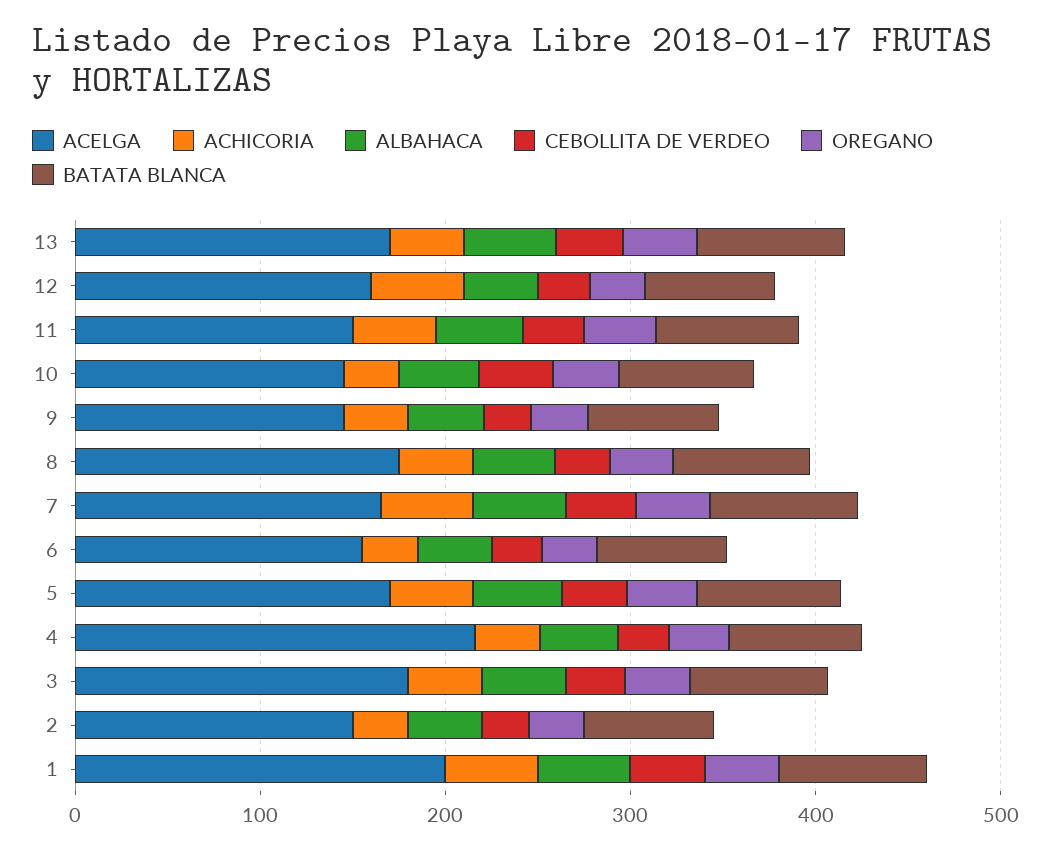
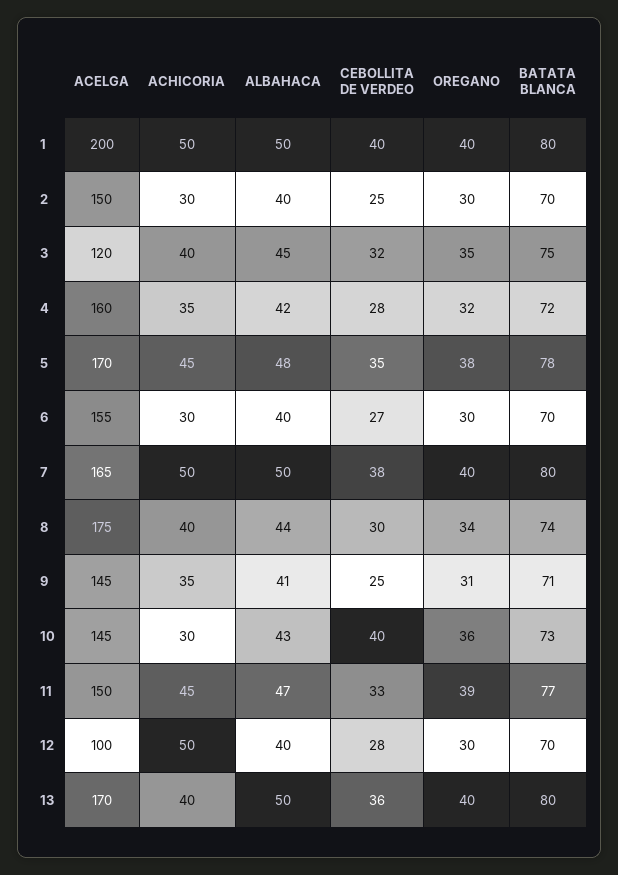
ACELGA, 12: 160 -> 100
ACELGA, 4: 220 -> 160
ACELGA, 3: 180 -> 120

